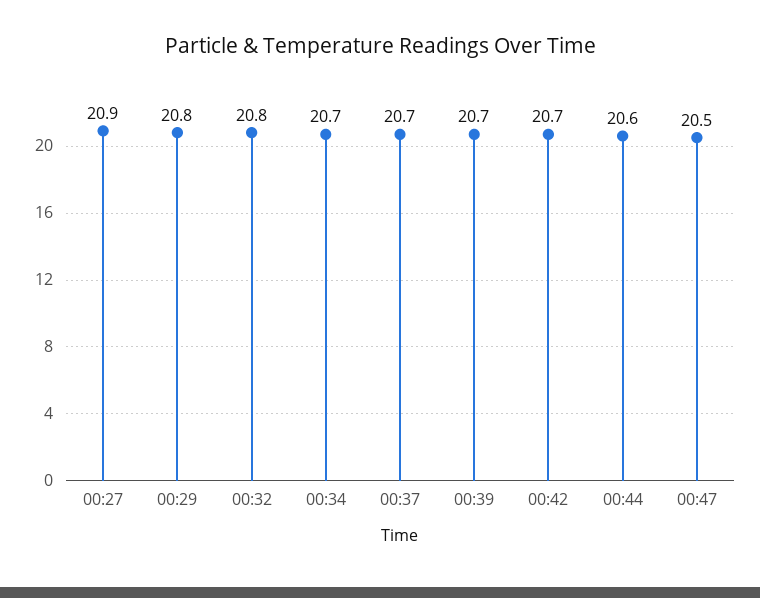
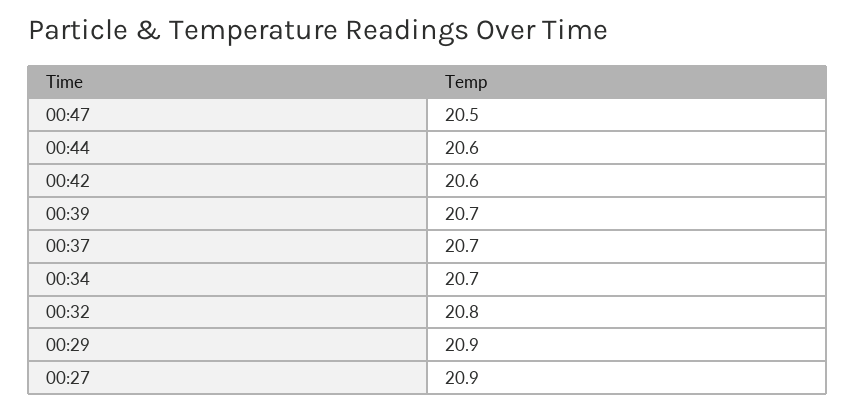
00:29: 20.8 -> 20.9
00:42: 20.7 -> 20.6

